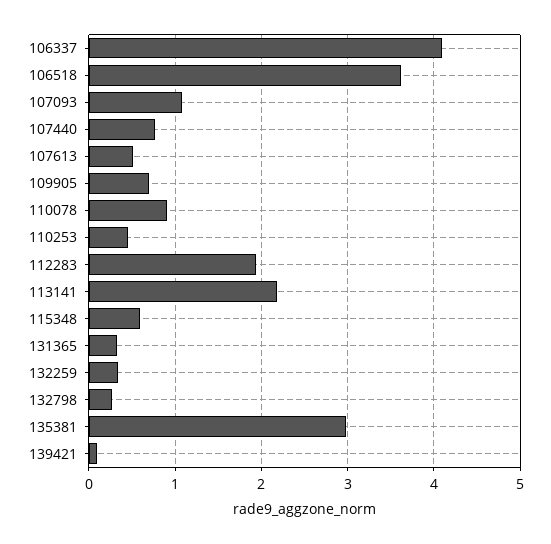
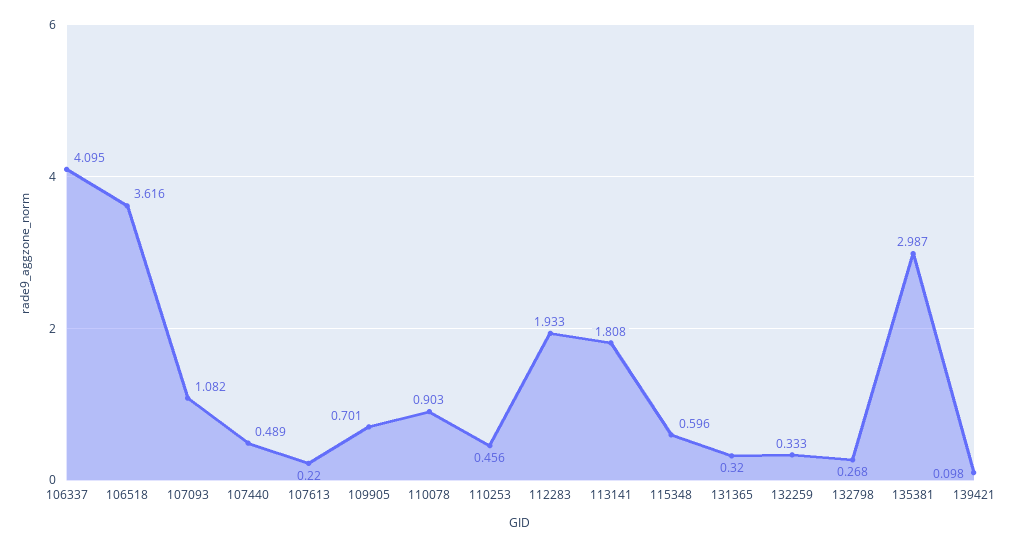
107440: 0.8 -> 0.489
107613: 0.5 -> 0.22
113141: 2.2 -> 1.808

